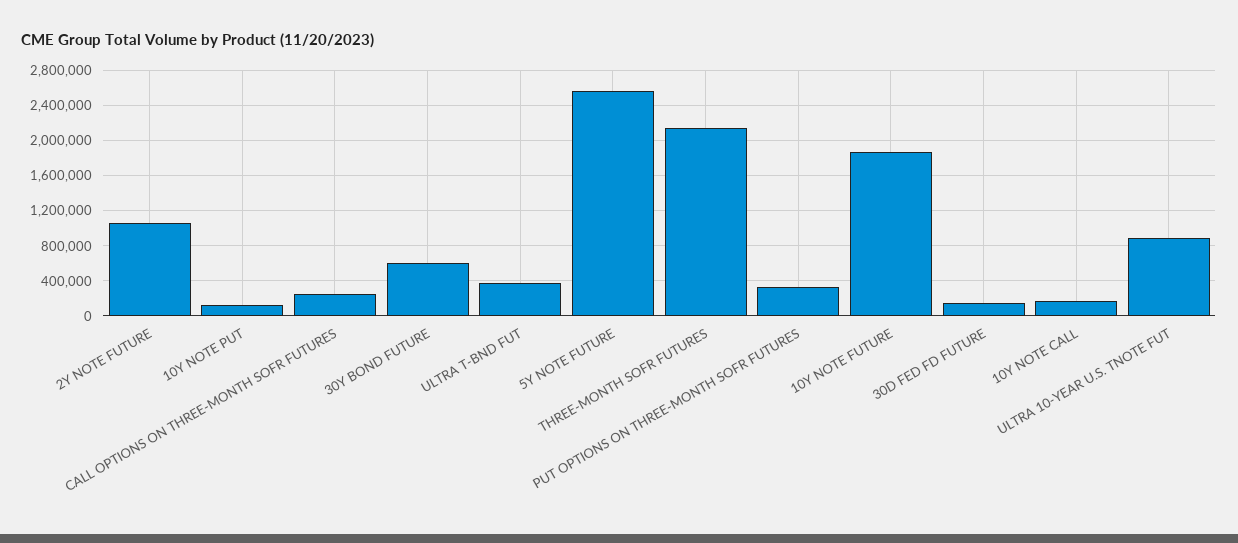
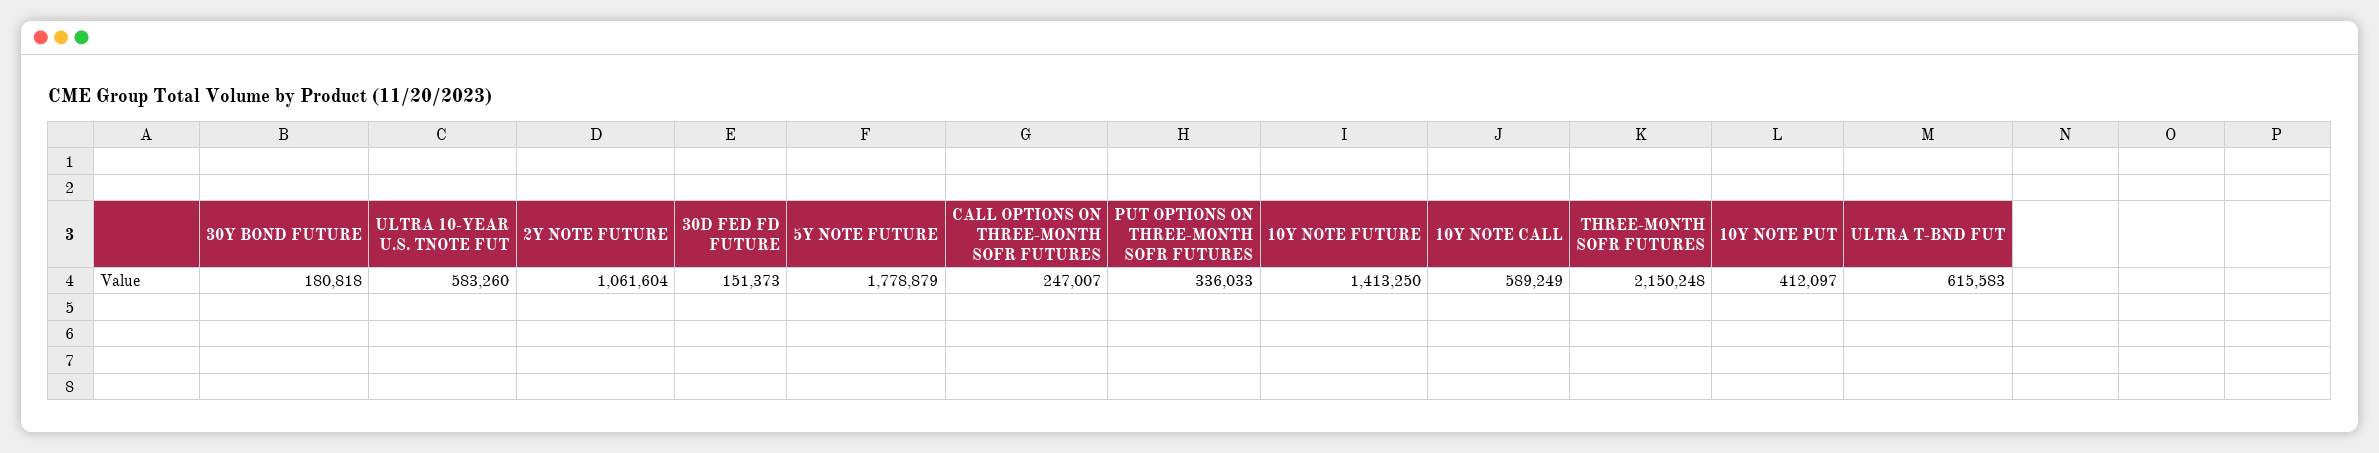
10Y NOTE PUT: 100000 -> 412097
30Y BOND FUTURE: 600000 -> 180818
ULTRA T-BND FUT: 400000 -> 615583
5Y NOTE FUTURE: 2600000 -> 1778879
10Y NOTE FUTURE: 1900000 -> 1413250
10Y NOTE CALL: 200000 -> 589249
ULTRA 10-YEAR U.S. TNOTE FUT: 900000 -> 583260

